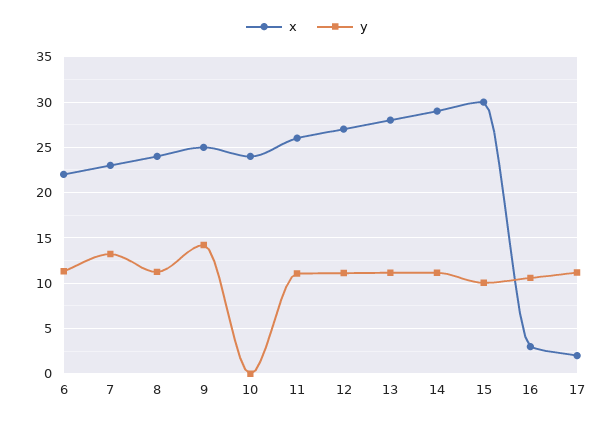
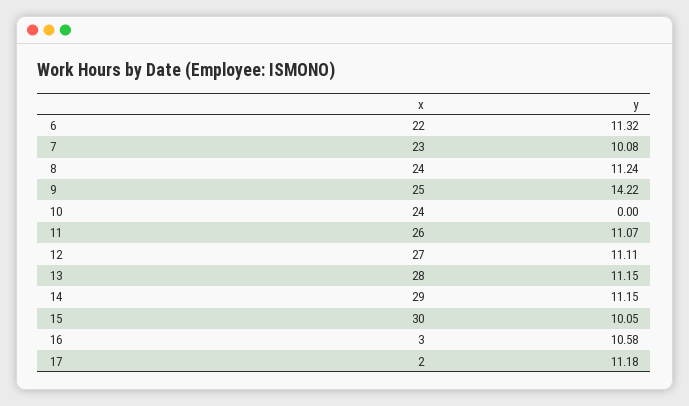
y, 7: 13 -> 10.08

